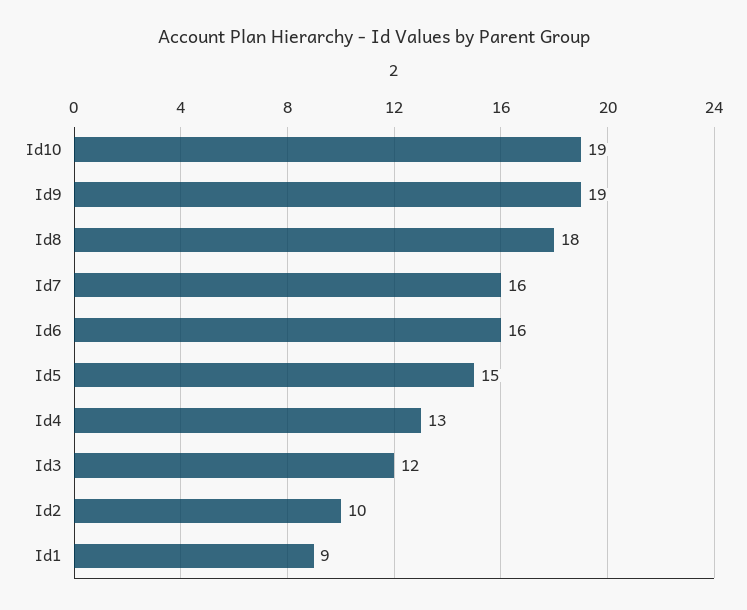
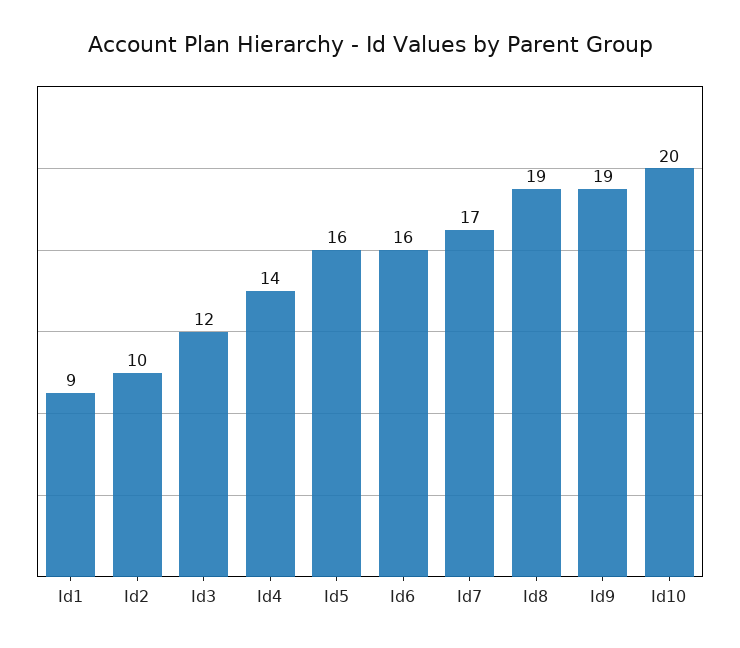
Id10: 19 -> 20
Id8: 18 -> 19
Id7: 16 -> 17
Id5: 15 -> 16
Id4: 13 -> 14

